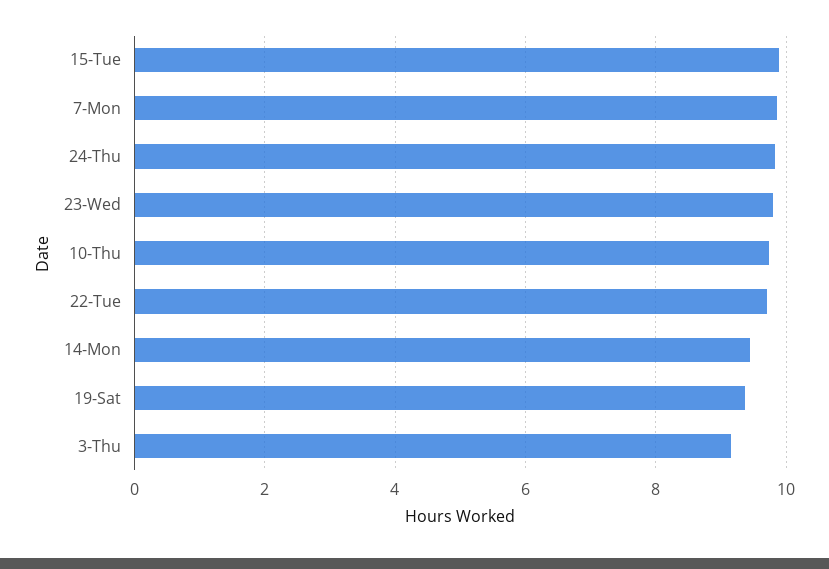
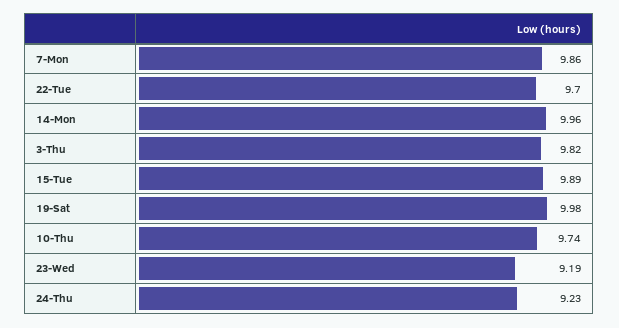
24-Thu: 9.8 -> 9.23
23-Wed: 9.8 -> 9.19
14-Mon: 9.4 -> 9.96
19-Sat: 9.4 -> 9.98
3-Thu: 9.2 -> 9.82

